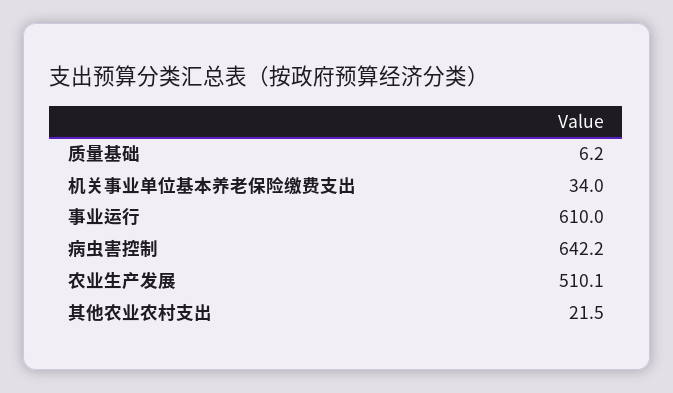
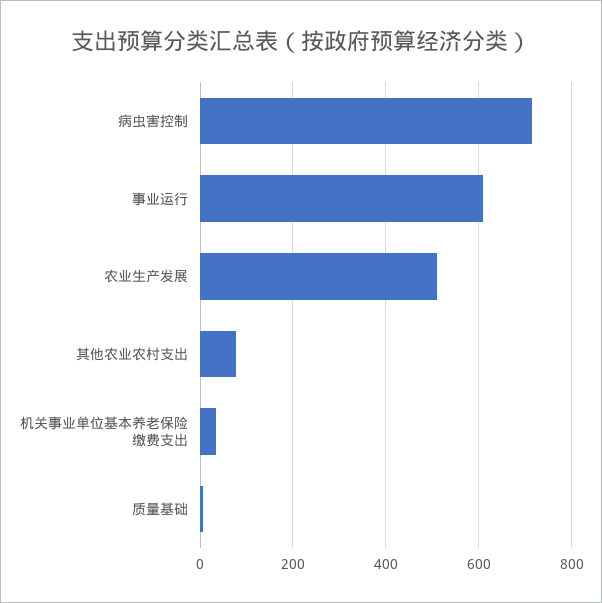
病虫害控制: 642.2 -> 720
其他农业农村支出: 21.5 -> 80

